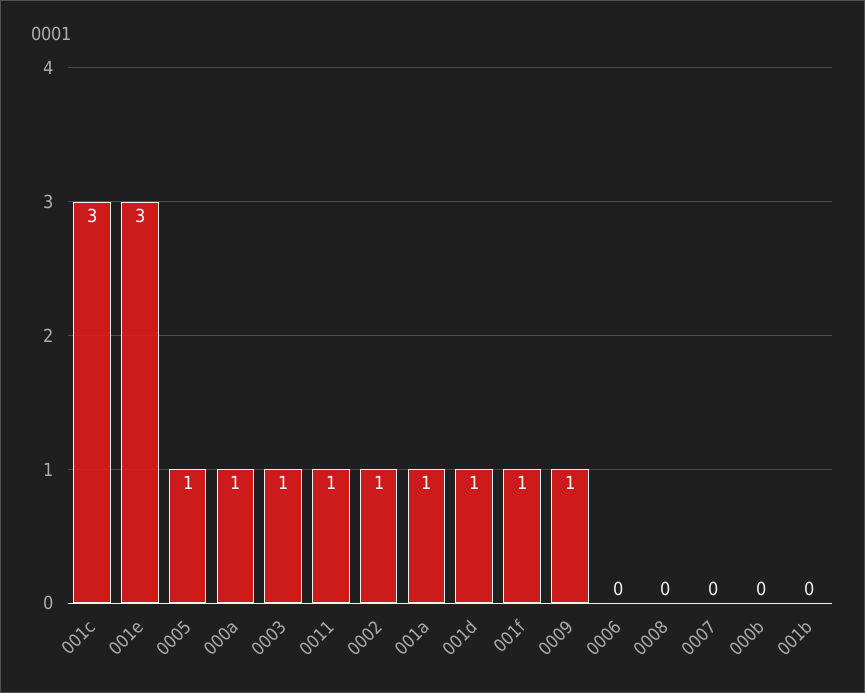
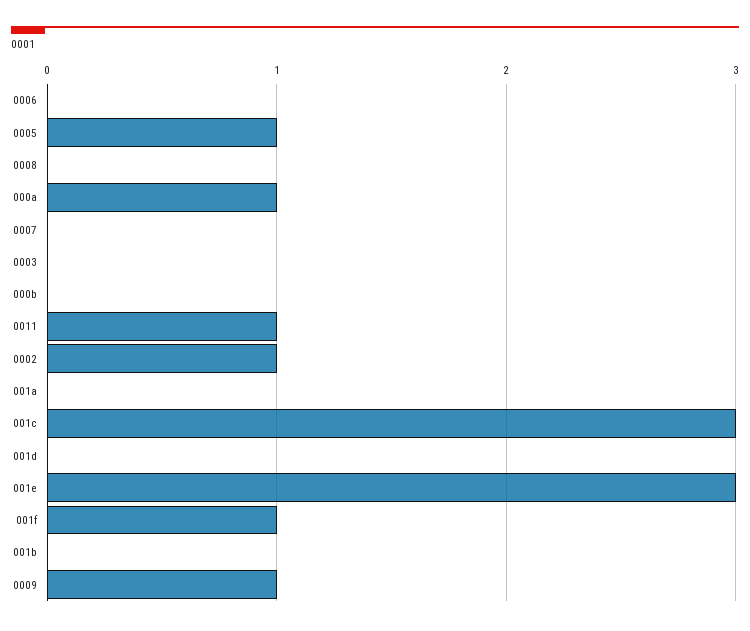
0003: 1 -> 0
001a: 1 -> 0
001d: 1 -> 0

